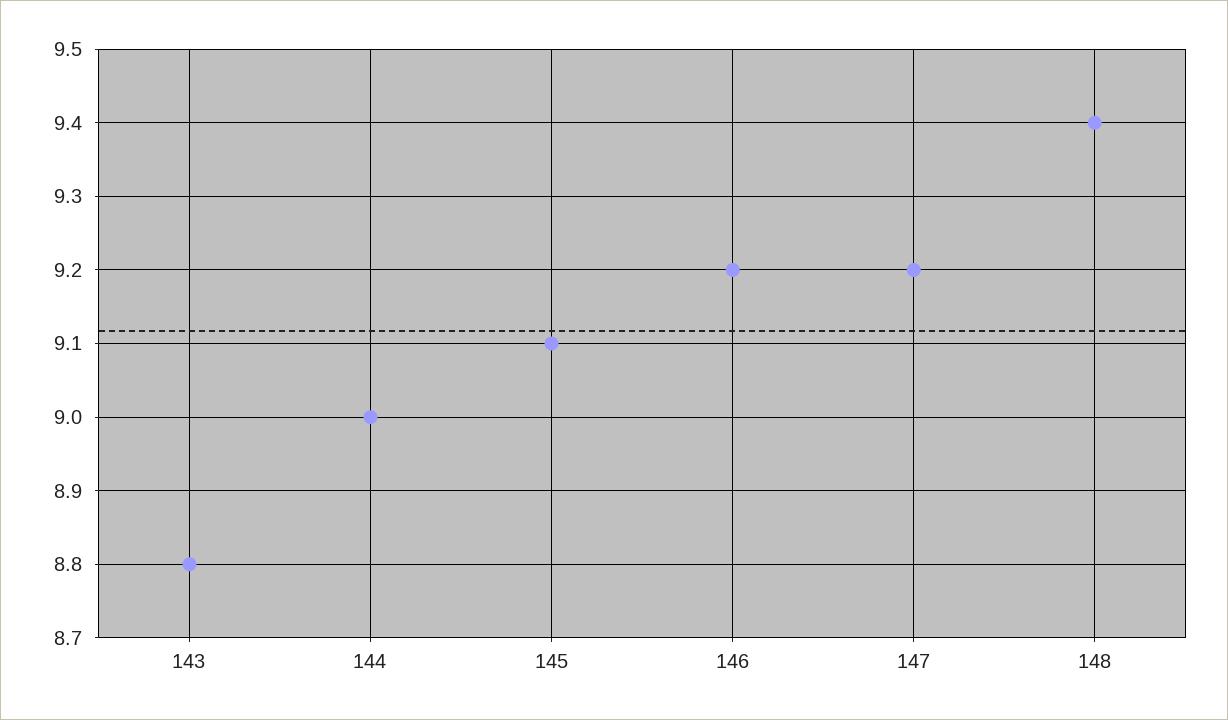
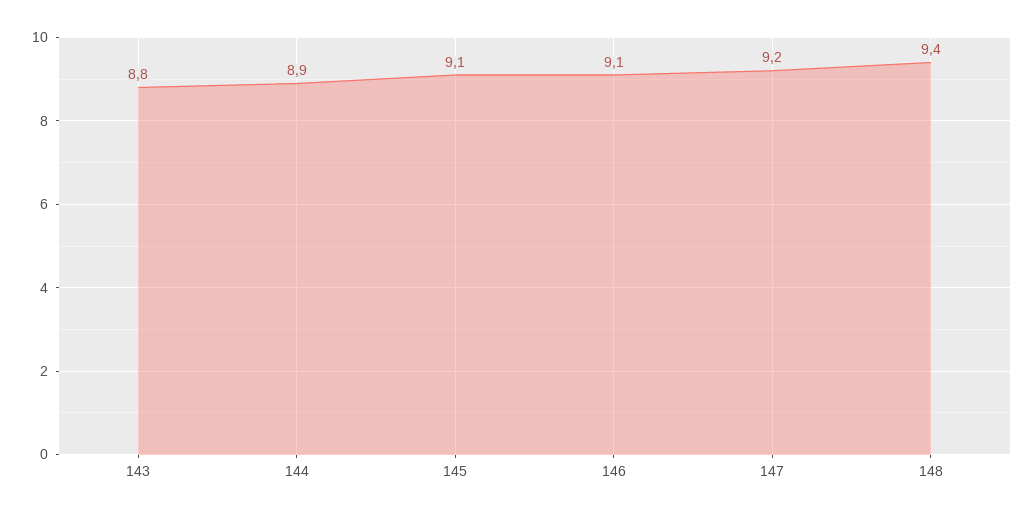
144: 9 -> 8.9
146: 9.2 -> 9.1

